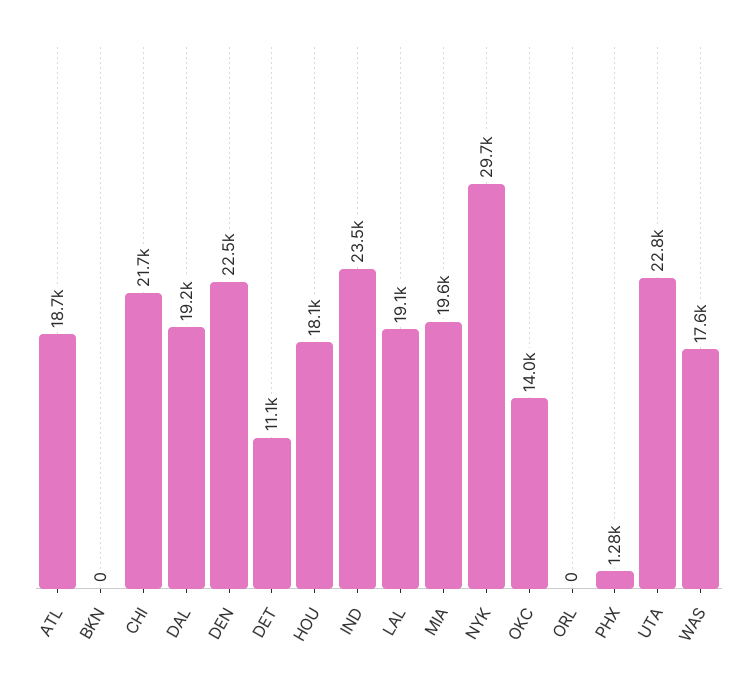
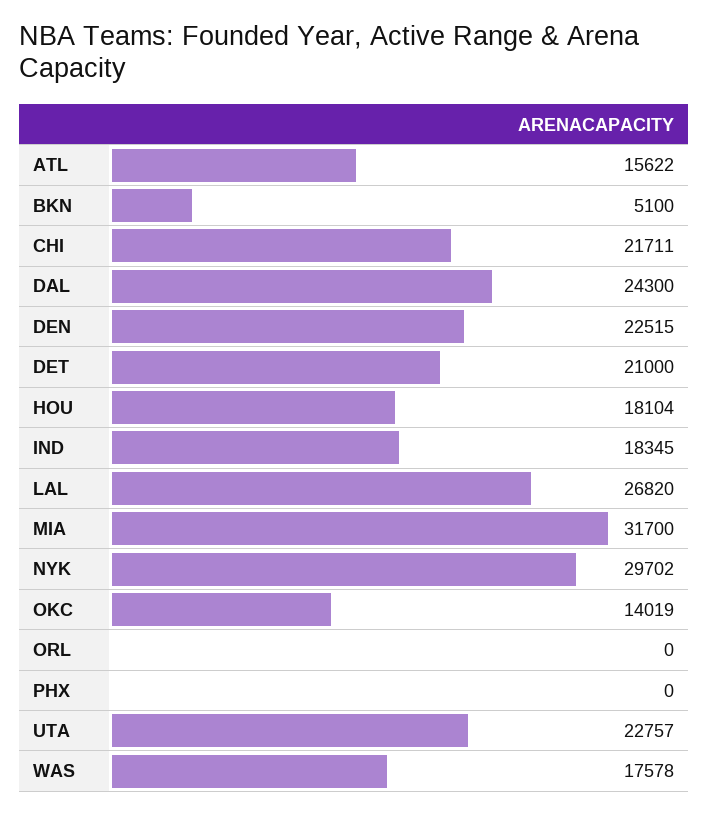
ATL: 18700 -> 15622
BKN: 0 -> 5100
DAL: 19200 -> 24300
DET: 11100 -> 21000
IND: 23500 -> 18345
LAL: 19100 -> 26820
MIA: 19600 -> 31700
PHX: 1280 -> 0

